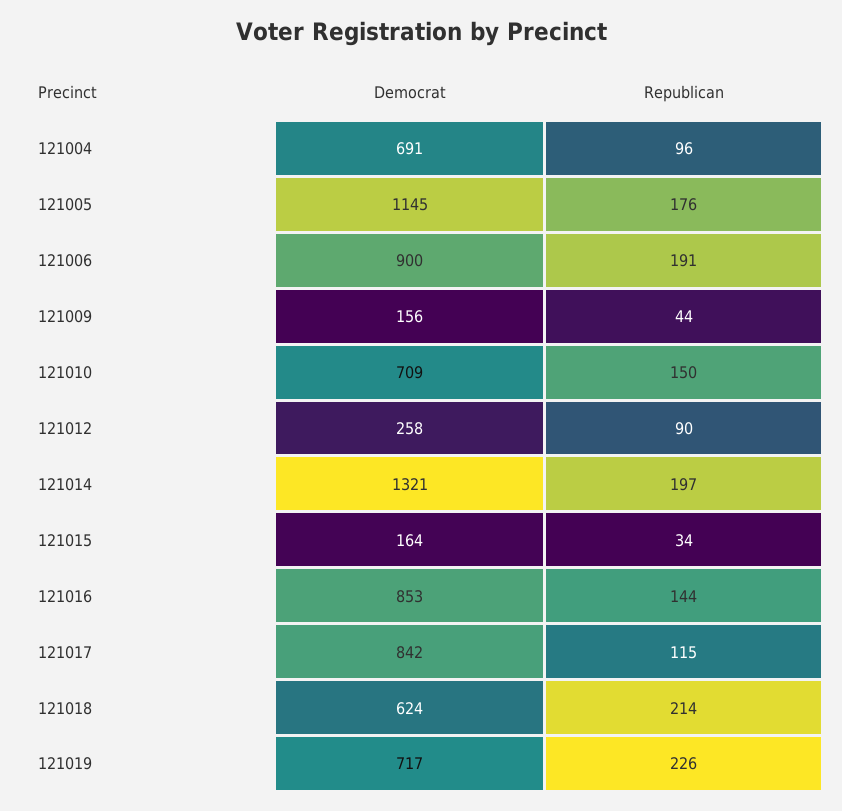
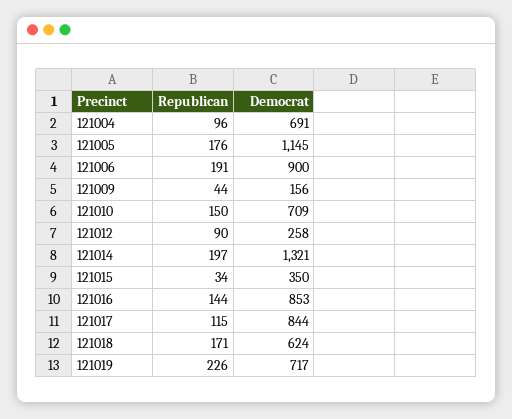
Democrat, 121015: 164 -> 350
Democrat, 121017: 842 -> 844
Republican, 121018: 214 -> 171

